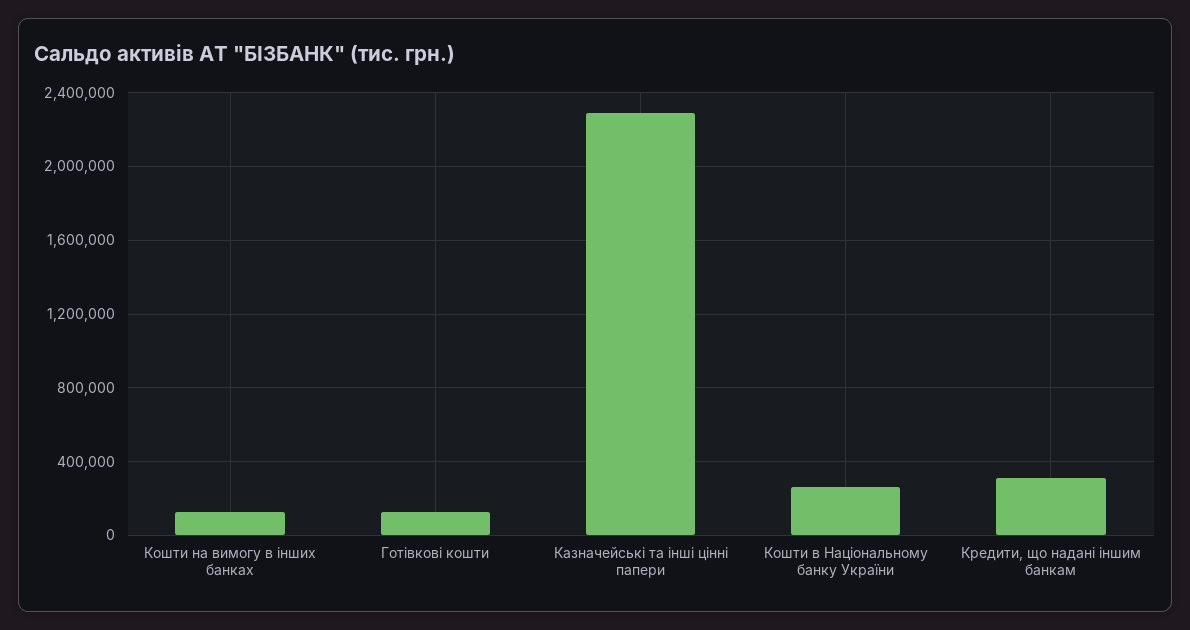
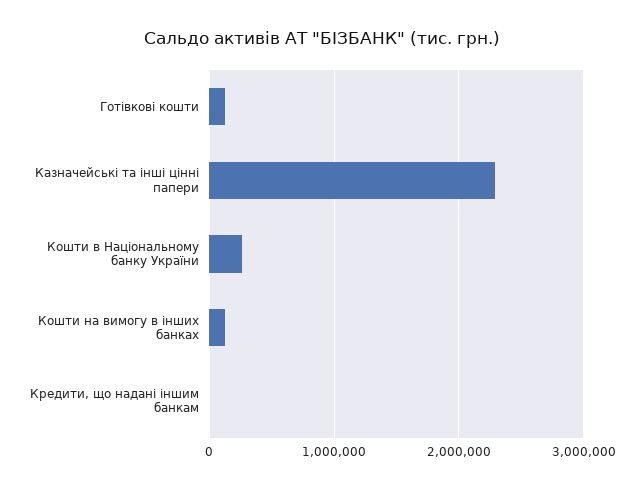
Кредити, що надані іншим банкам: 300000 -> 0

